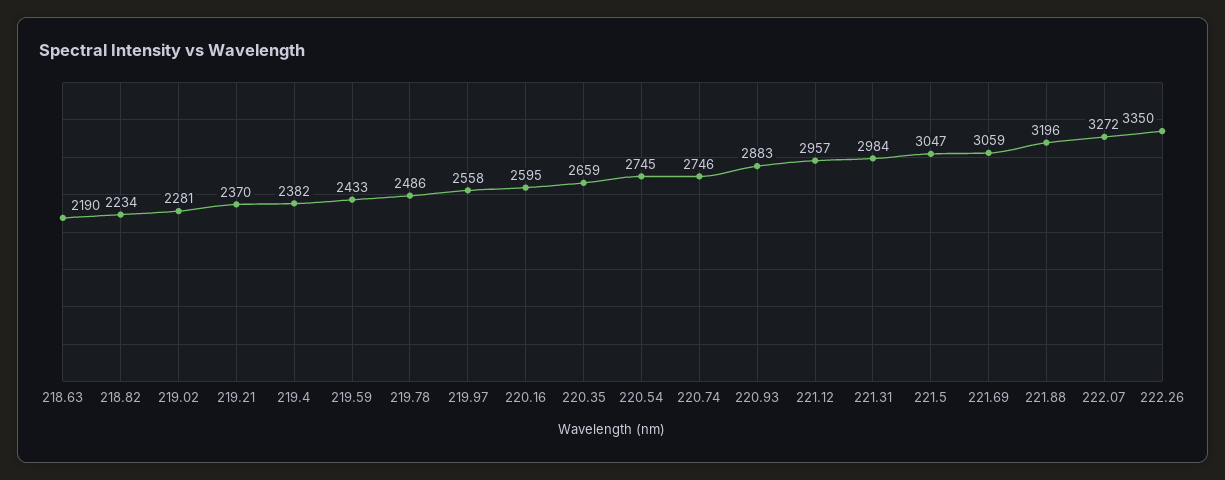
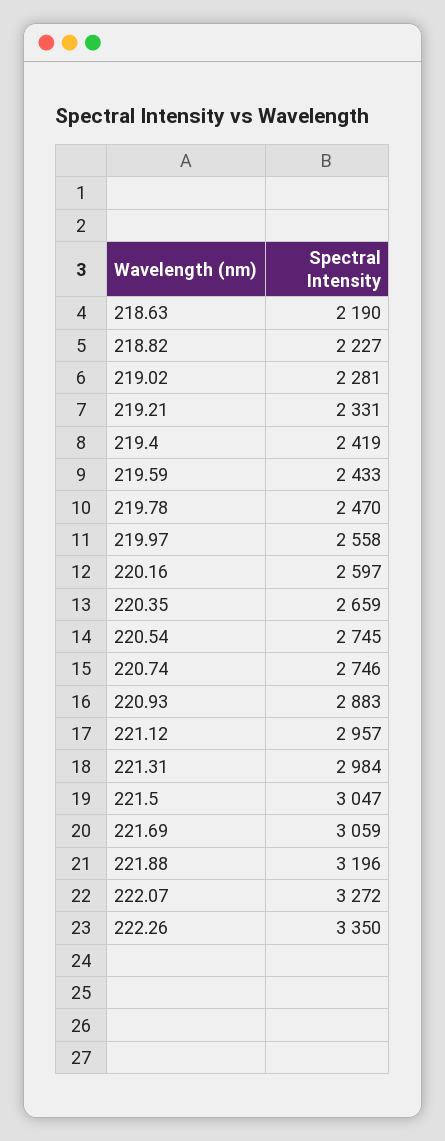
218.82: 2234 -> 2227
219.21: 2370 -> 2331
219.4: 2382 -> 2419
219.78: 2486 -> 2470
220.16: 2595 -> 2597

